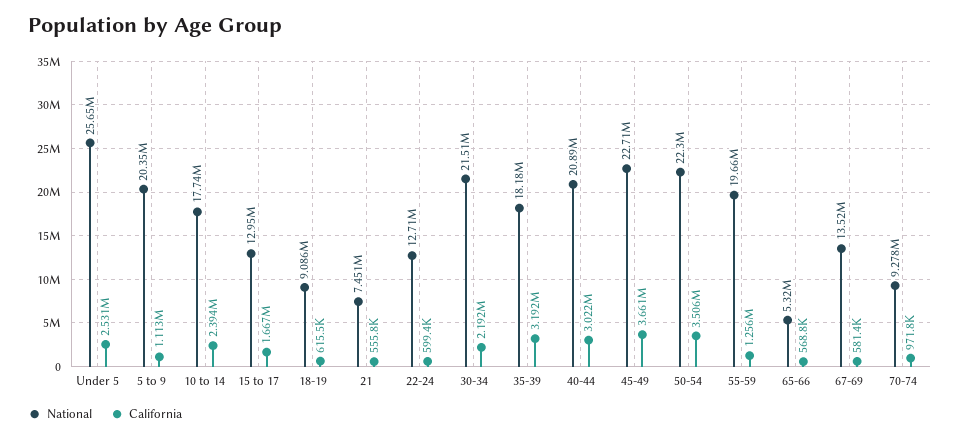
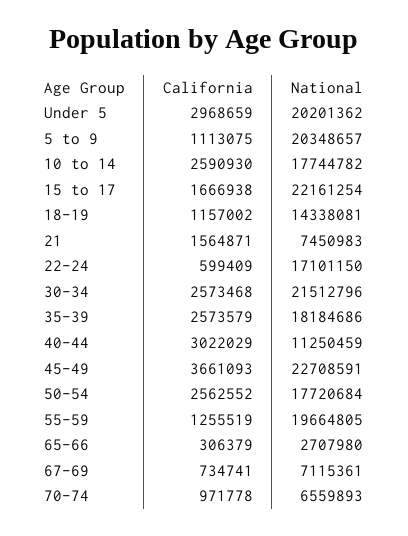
National, Under 5: 25650000 -> 20201362
California, Under 5: 2531000 -> 2968659
California, 10 to 14: 2394000 -> 2590930
National, 15 to 17: 12950000 -> 22161254
National, 18-19: 9086000 -> 14338081
California, 18-19: 615500 -> 1157002
California, 21: 555800 -> 1564871
National, 22-24: 12710000 -> 17101150
California, 30-34: 2192000 -> 2573468
California, 35-39: 3192000 -> 2573579
National, 40-44: 20890000 -> 11250459
National, 50-54: 22300000 -> 17720684
California, 50-54: 3506000 -> 2562552
National, 65-66: 5320000 -> 2707980
California, 65-66: 568800 -> 306379
National, 67-69: 13520000 -> 7115361
California, 67-69: 581400 -> 734741
National, 70-74: 9278000 -> 6559893

